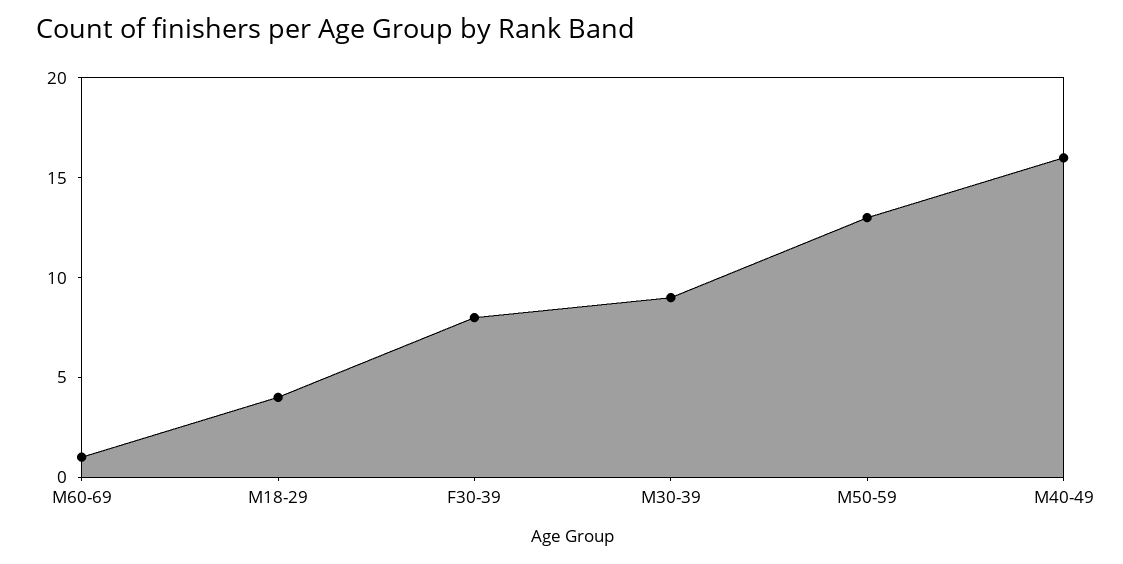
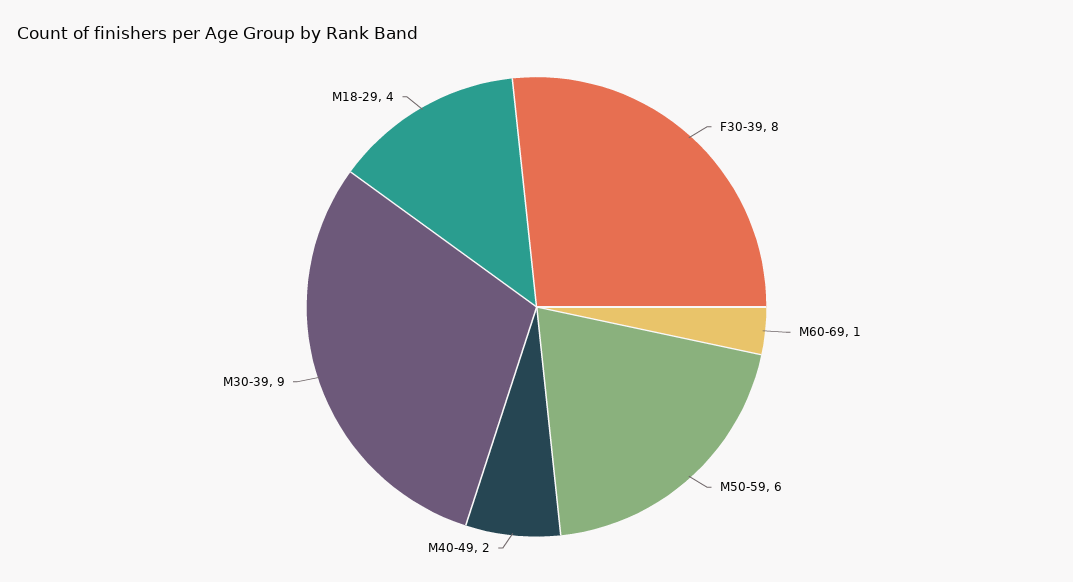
M50-59: 13 -> 6
M40-49: 16 -> 2

